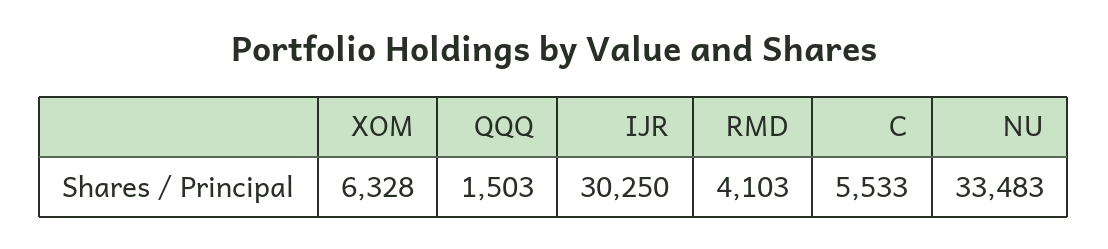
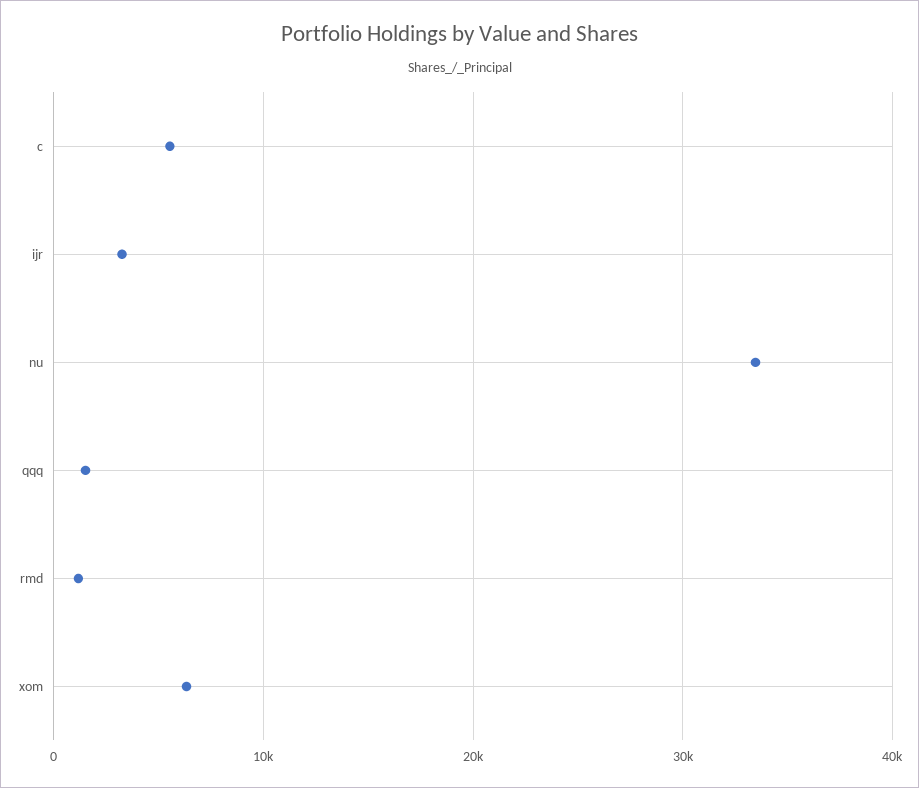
IJR: 30250 -> 3000
RMD: 4103 -> 1000

